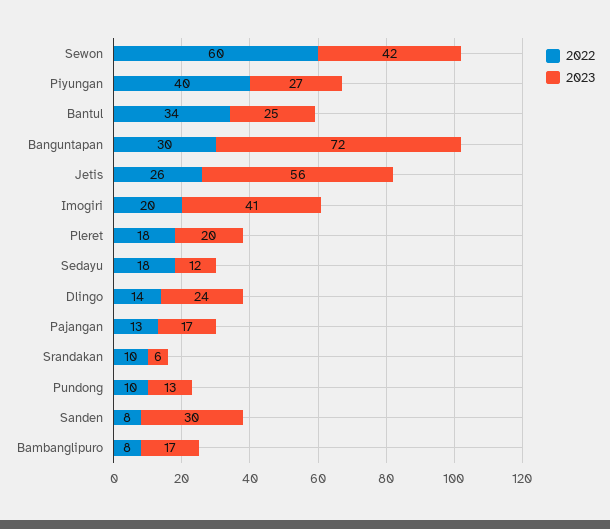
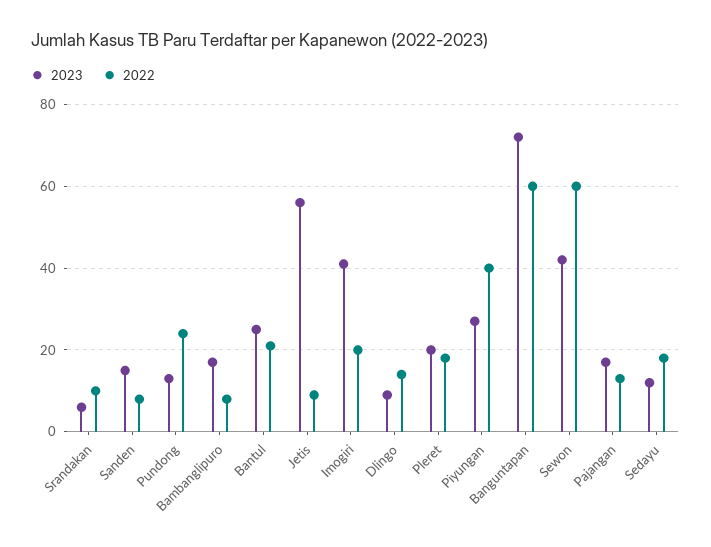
2022, Bantul: 34 -> 20
2022, Banguntapan: 30 -> 60
2022, Jetis: 26 -> 10
2023, Dlingo: 24 -> 10
2022, Pundong: 10 -> 25
2023, Sanden: 30 -> 15

